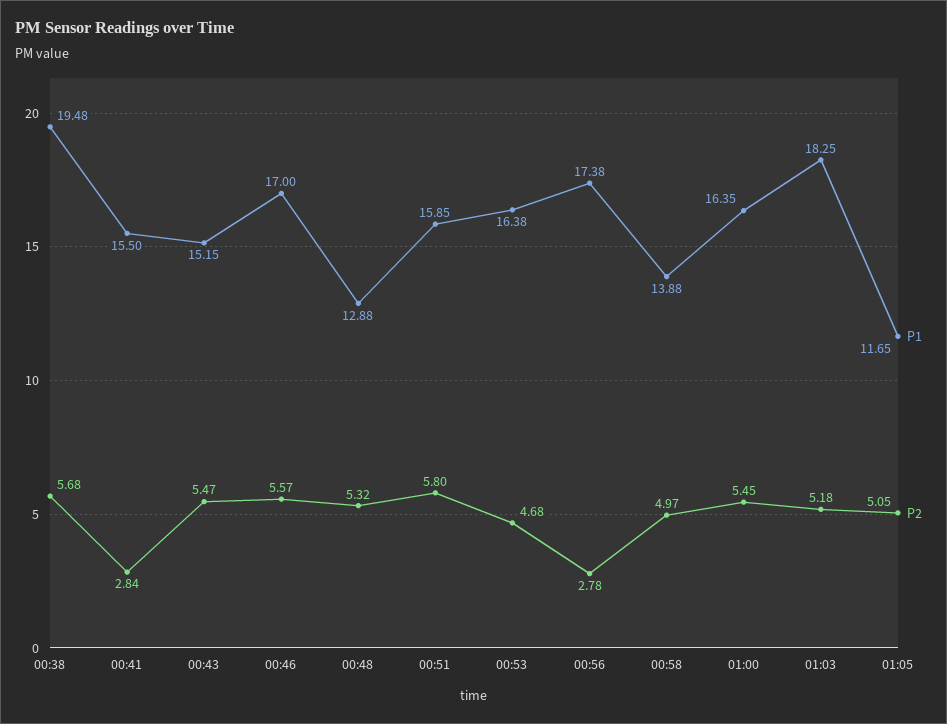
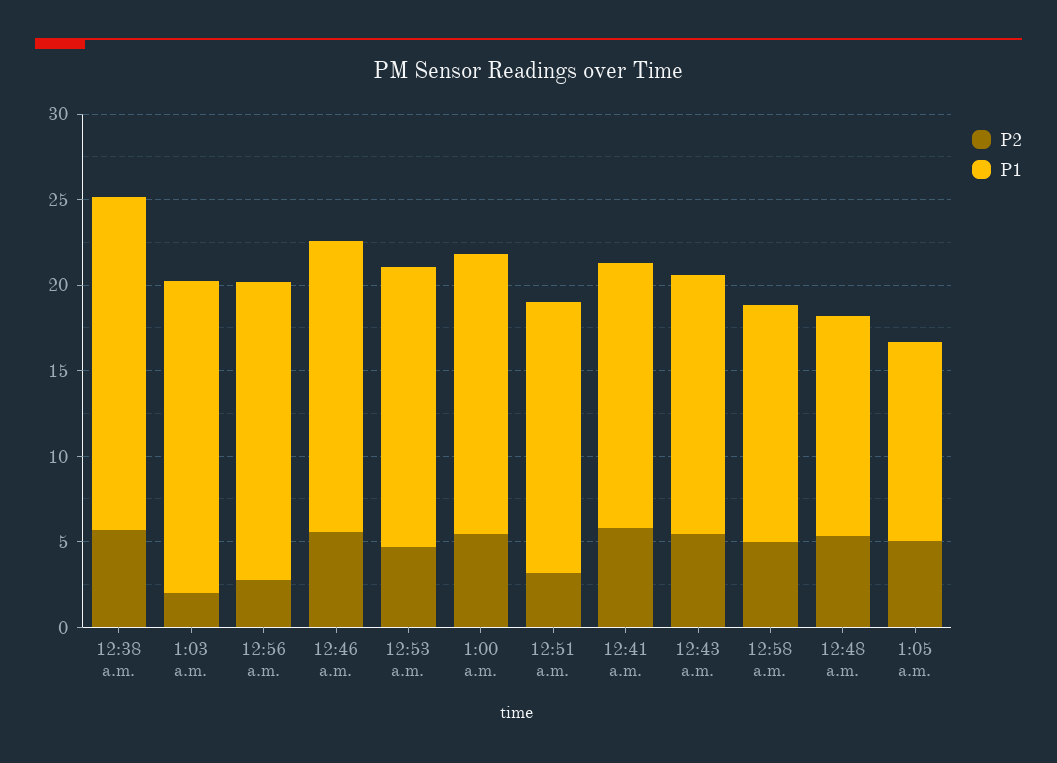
P2, 00:41: 2.84 -> 6
P2, 00:51: 5.8 -> 3
P2, 01:03: 5.18 -> 2

